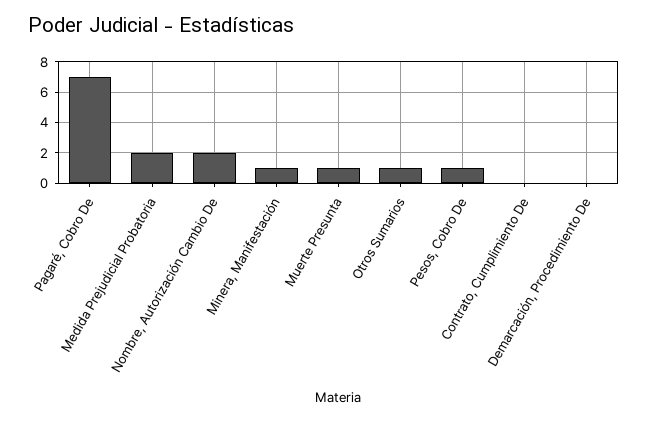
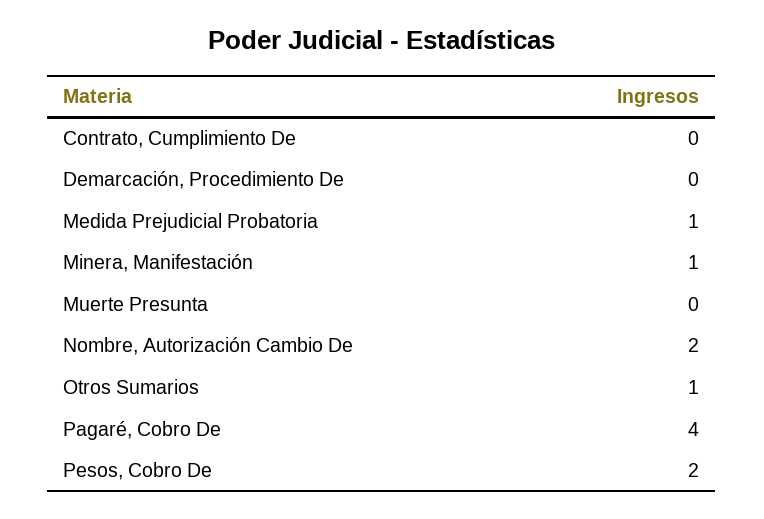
Pagaré, Cobro De: 7 -> 4
Medida Prejudicial Probatoria: 2 -> 1
Muerte Presunta: 1 -> 0
Pesos, Cobro De: 1 -> 2

